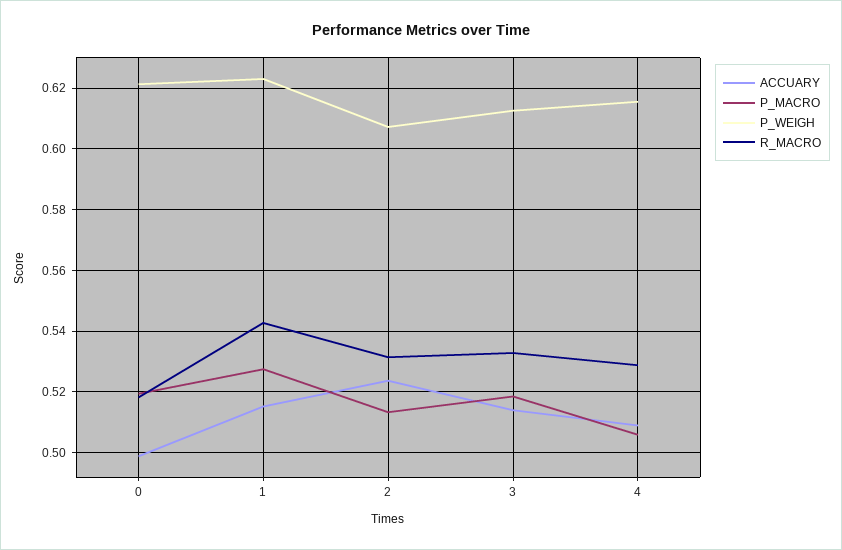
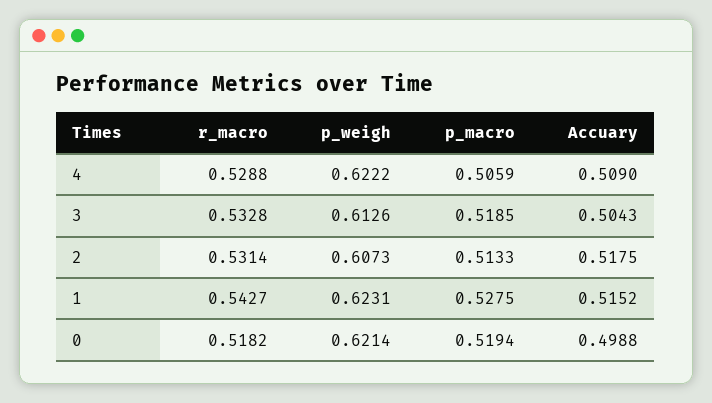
ACCUARY, 2: 0.524 -> 0.5175
ACCUARY, 3: 0.514 -> 0.5043
P_WEIGH, 4: 0.616 -> 0.6222

